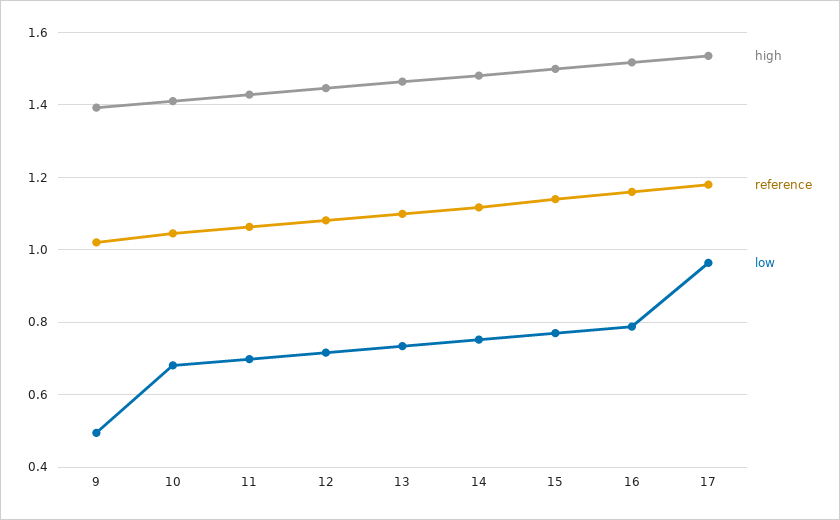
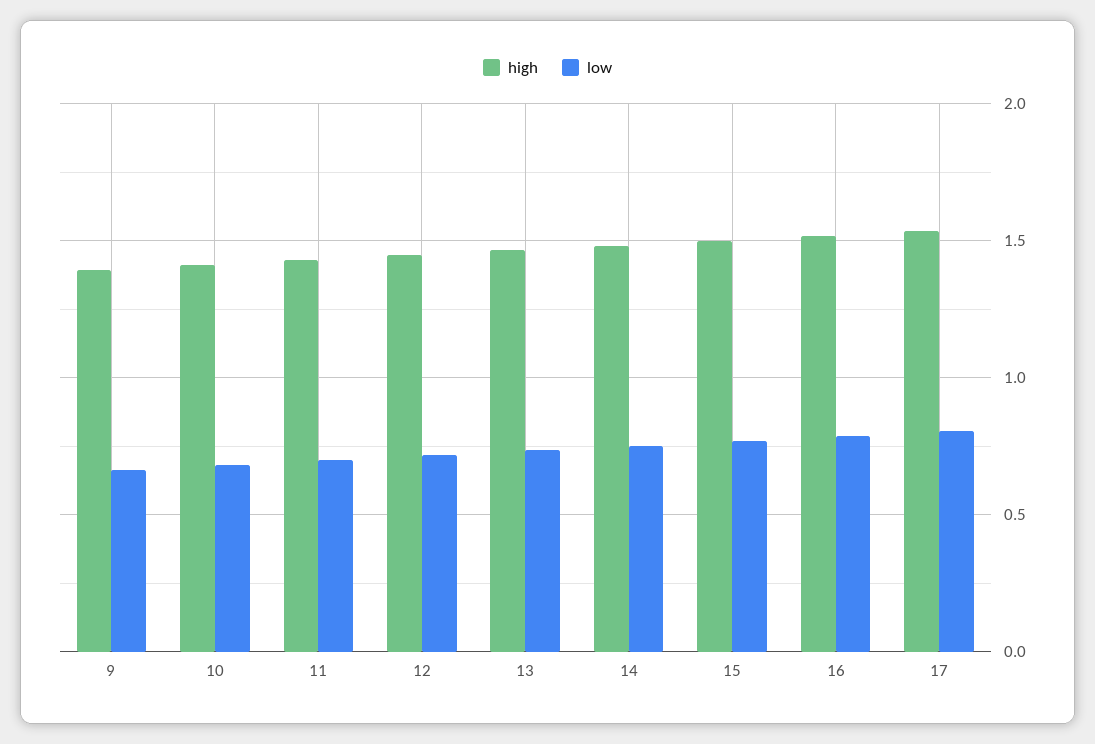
reference, 9: 1.02 -> none
low, 9: 0.5 -> 0.65
reference, 10: 1.04 -> none
reference, 11: 1.06 -> none
reference, 12: 1.08 -> none
reference, 13: 1.1 -> none
reference, 14: 1.12 -> none
reference, 15: 1.14 -> none
reference, 16: 1.16 -> none
reference, 17: 1.18 -> none
low, 17: 0.96 -> 0.8

